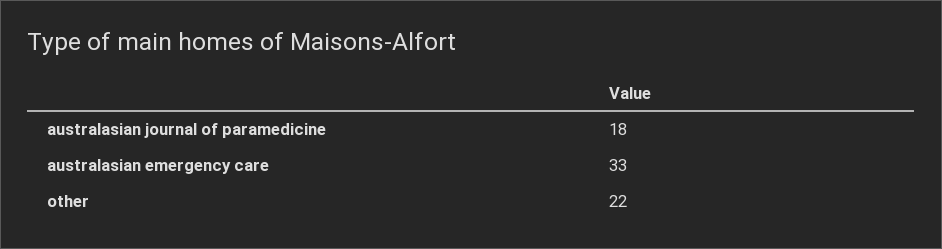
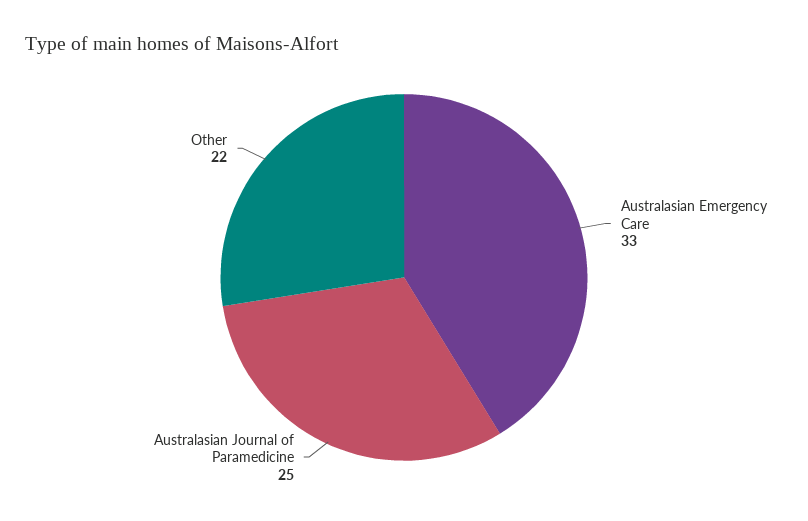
australasian journal of paramedicine: 18 -> 25

